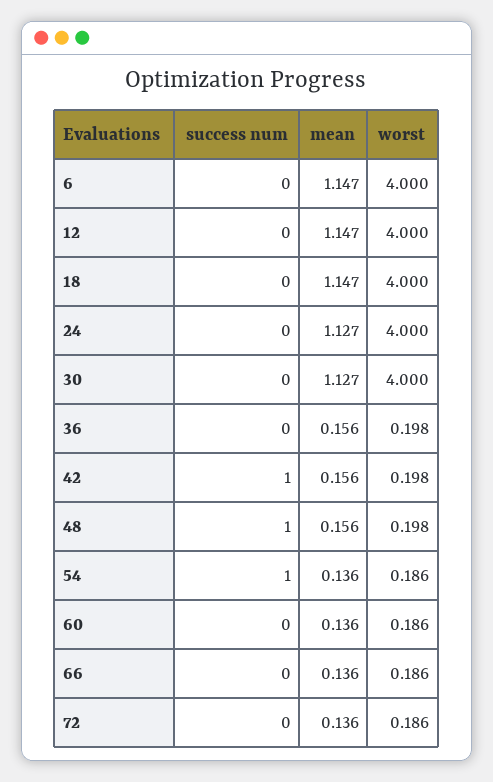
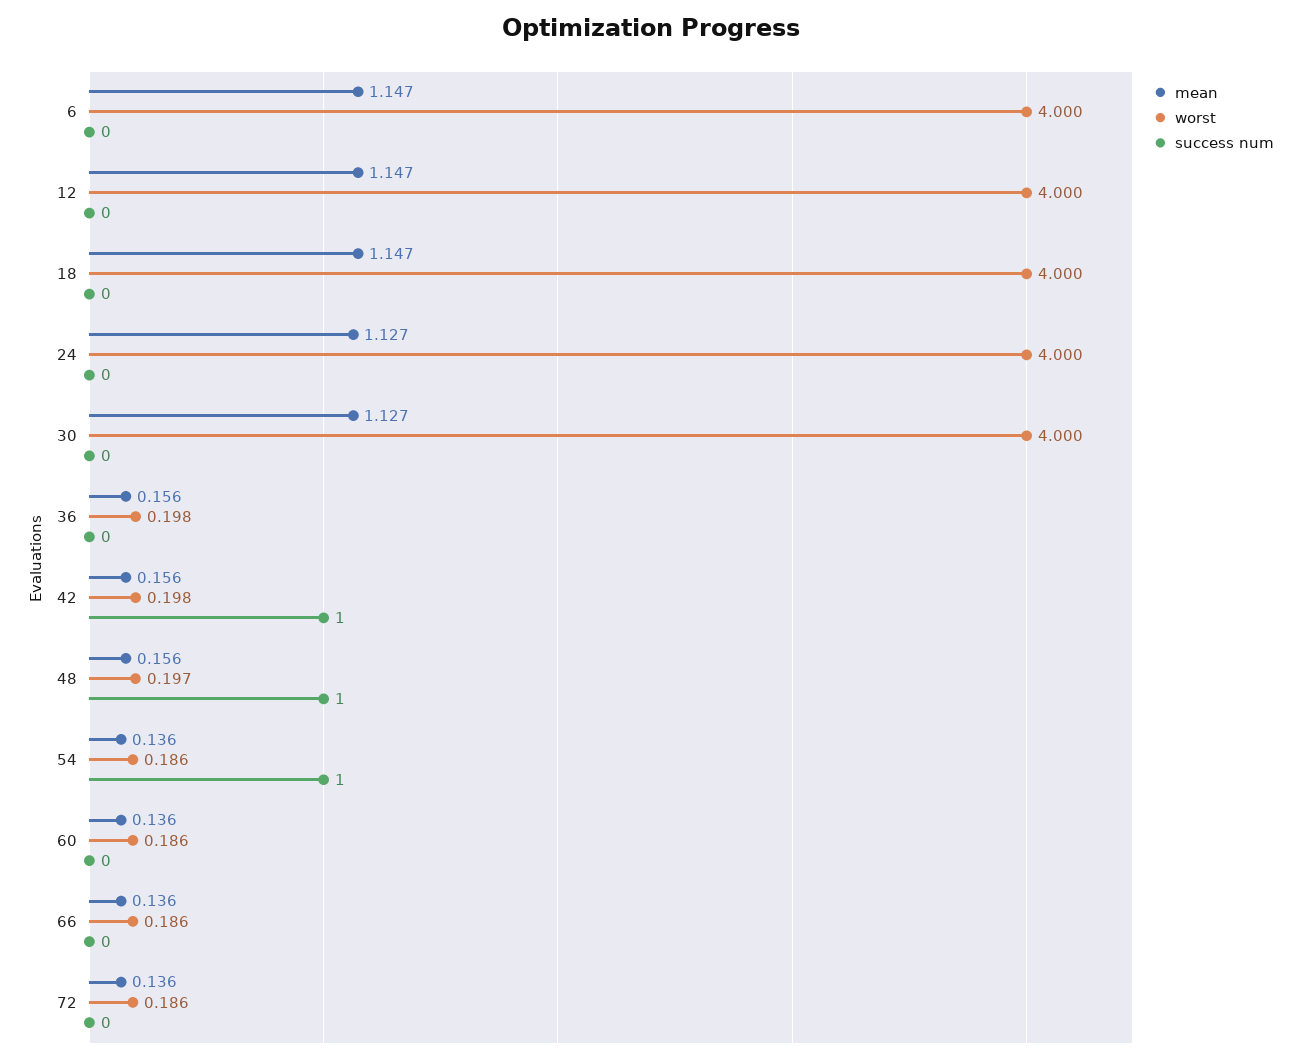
worst, 48: 0.198 -> 0.197

